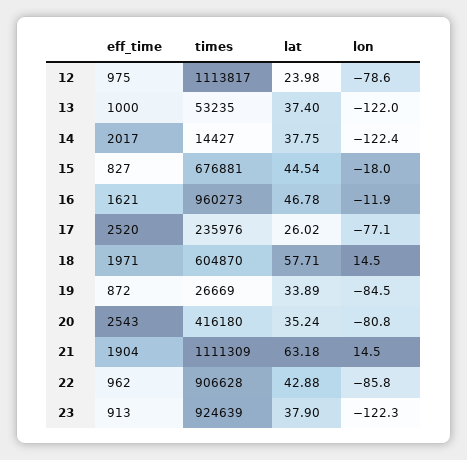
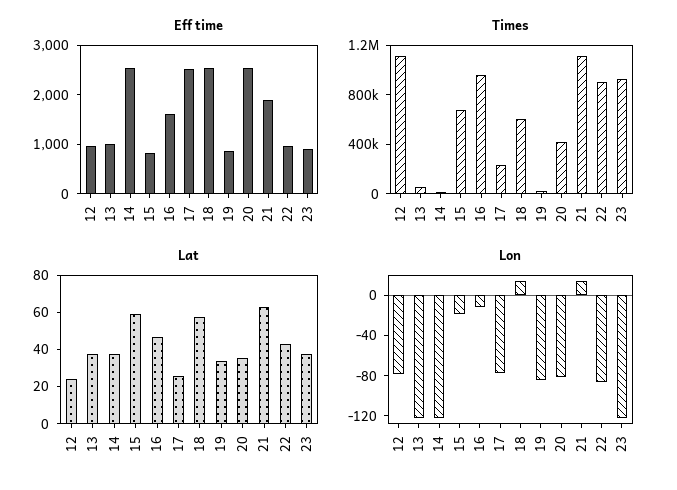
eff_time, 14: 2017 -> 2600
lat, 15: 44.54 -> 60
eff_time, 18: 1971 -> 2600

